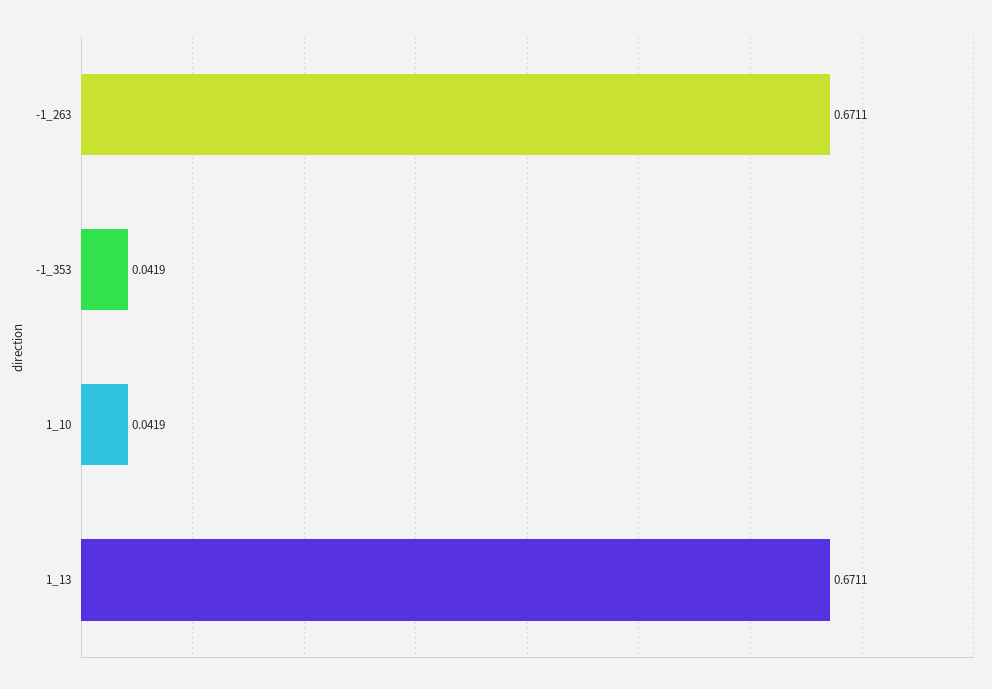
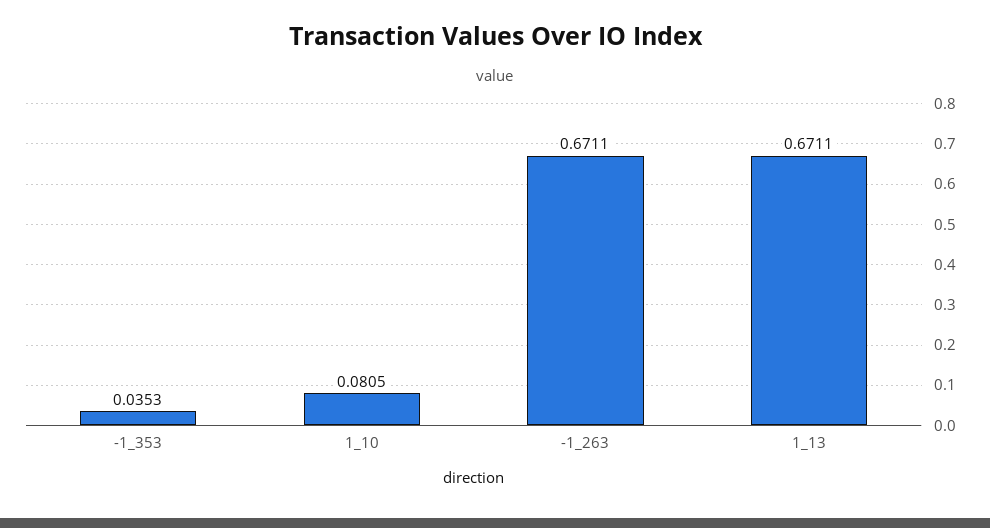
-1_353: 0.0419 -> 0.0353
1_10: 0.0419 -> 0.0805

